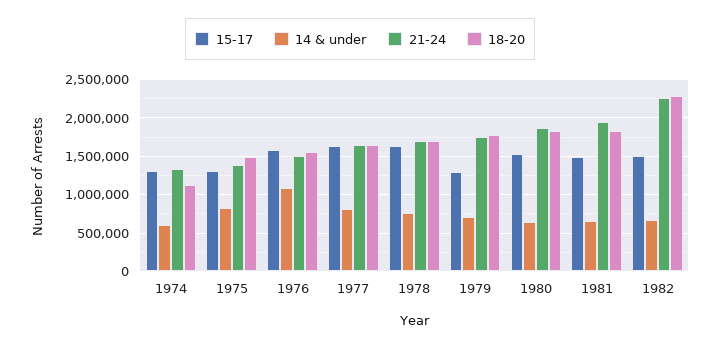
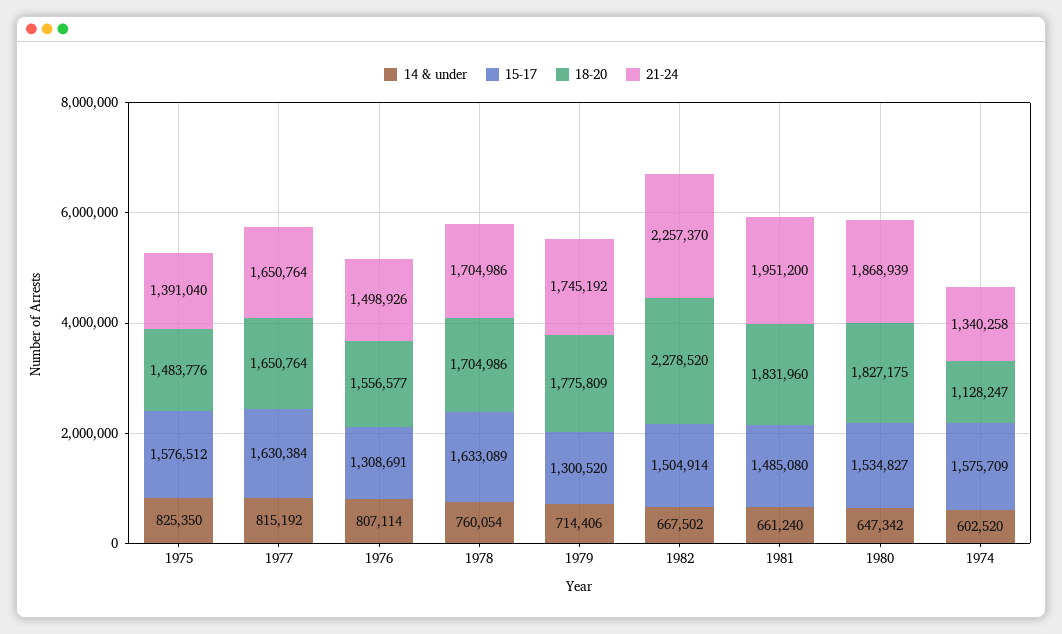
15-17, 1974: 1300000 -> 1575709
15-17, 1975: 1300000 -> 1576512
15-17, 1976: 1600000 -> 1308691
14 & under, 1976: 1100000 -> 807114

